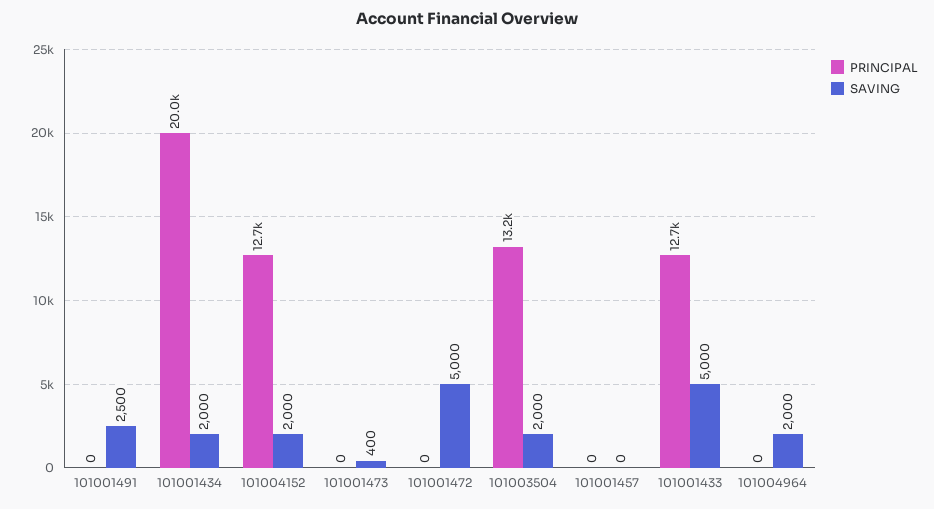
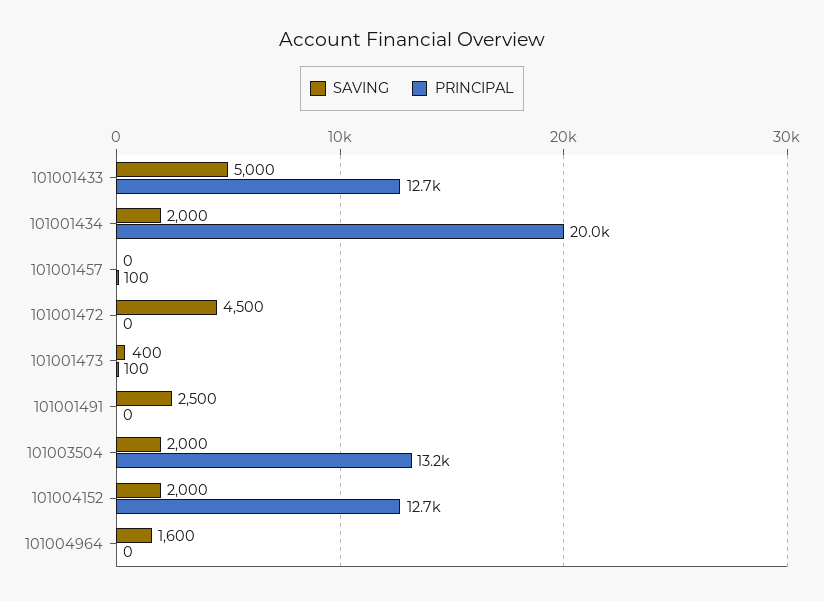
PRINCIPAL, 101001473: 0 -> 100
SAVING, 101001472: 5000 -> 4500
PRINCIPAL, 101001457: 0 -> 100
SAVING, 101004964: 2000 -> 1600

